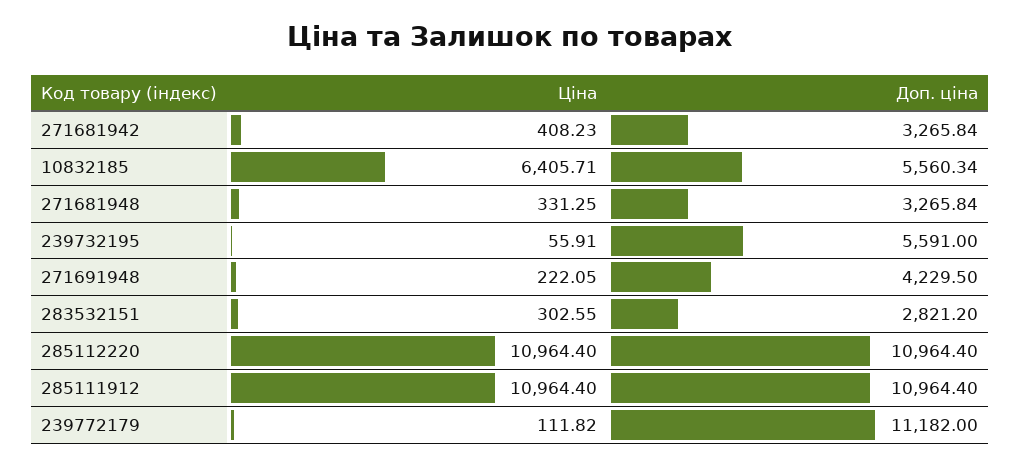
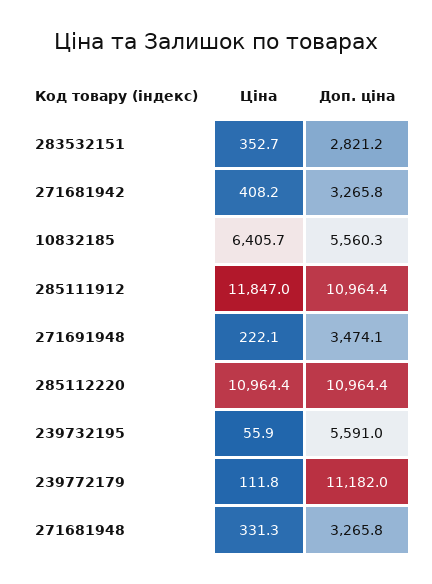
Доп. ціна, 271691948: 4229.5 -> 3474.1
Ціна, 283532151: 302.55 -> 352.7
Ціна, 285111912: 10964.4 -> 11847

